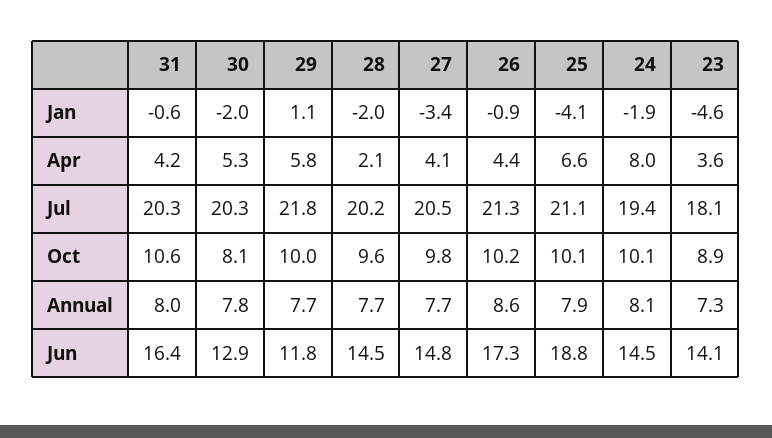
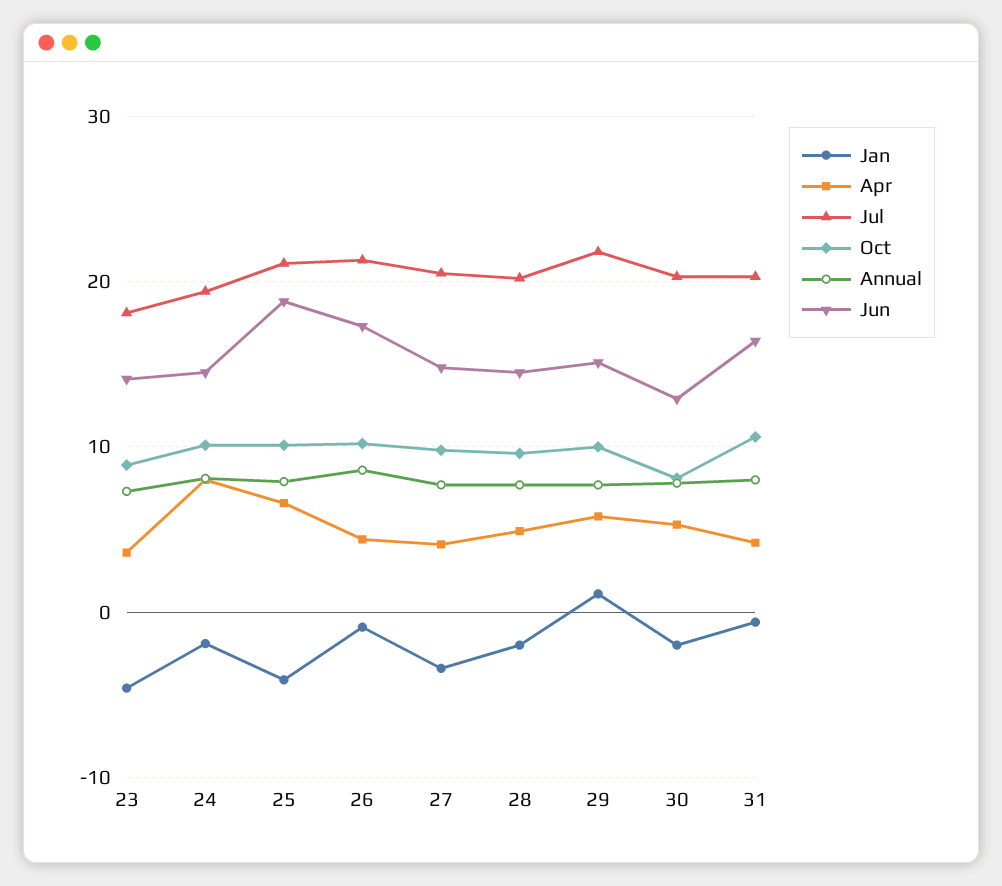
Apr, 28: 2.1 -> 5
Jun, 29: 11.8 -> 15

